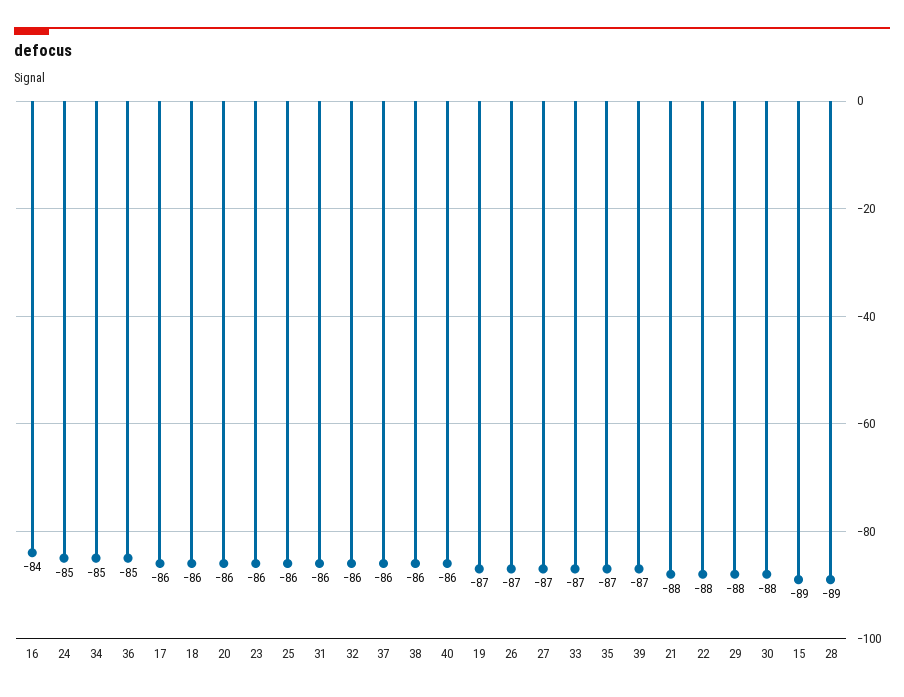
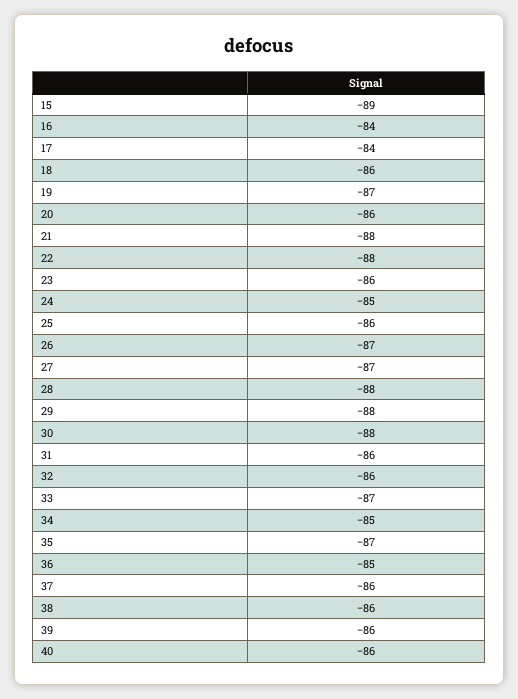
17: -86 -> -84
39: -87 -> -86
28: -89 -> -88

